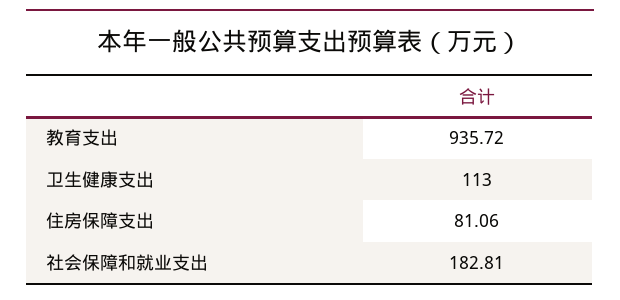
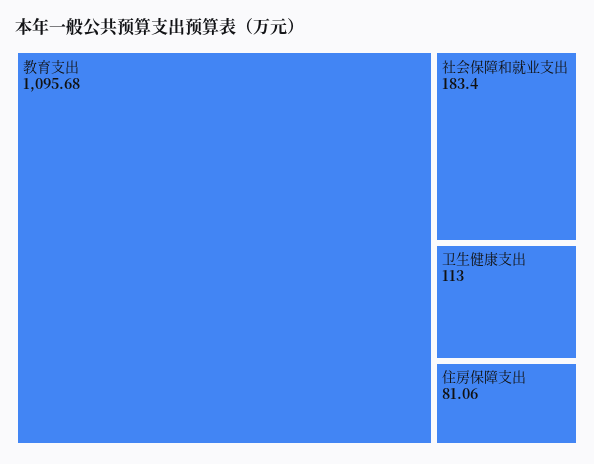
教育支出: 935.72 -> 1095.68
社会保障和就业支出: 182.81 -> 183.4

